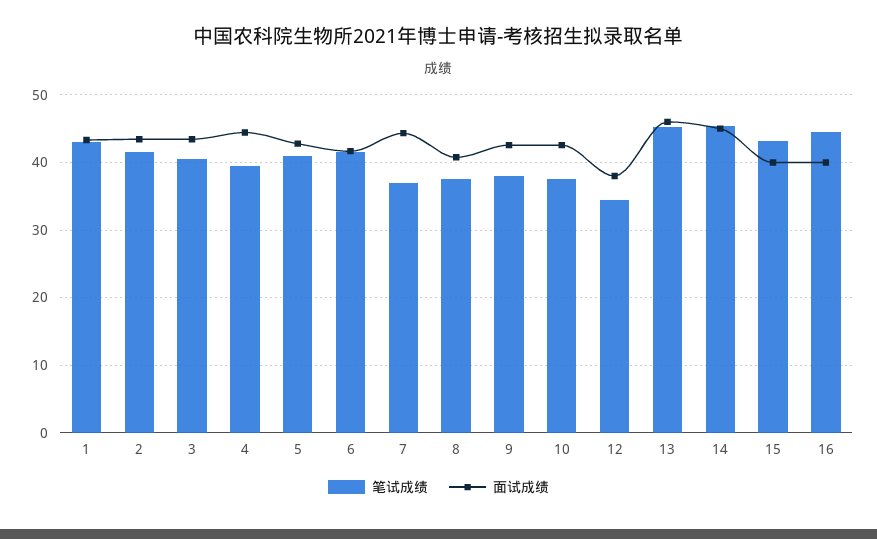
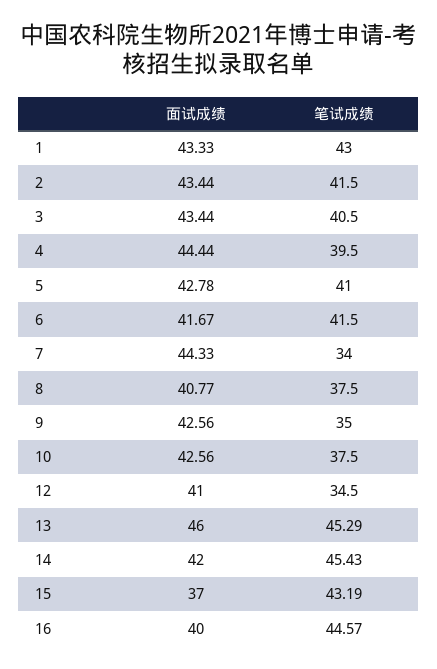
笔试成绩, 7: 37 -> 34
笔试成绩, 9: 38 -> 35
面试成绩, 12: 38 -> 41
面试成绩, 14: 45 -> 42
面试成绩, 15: 40 -> 37

